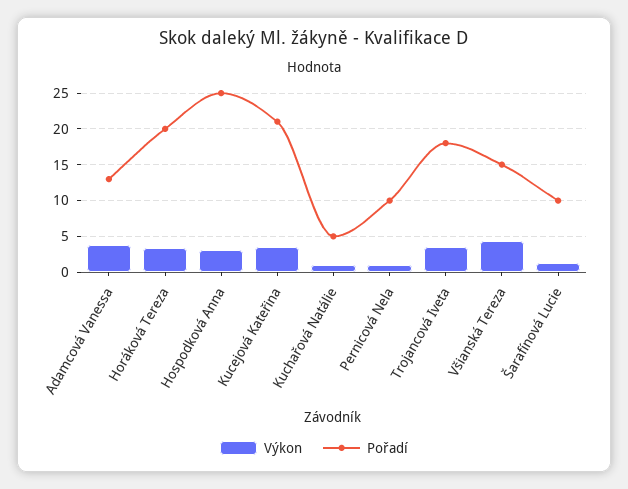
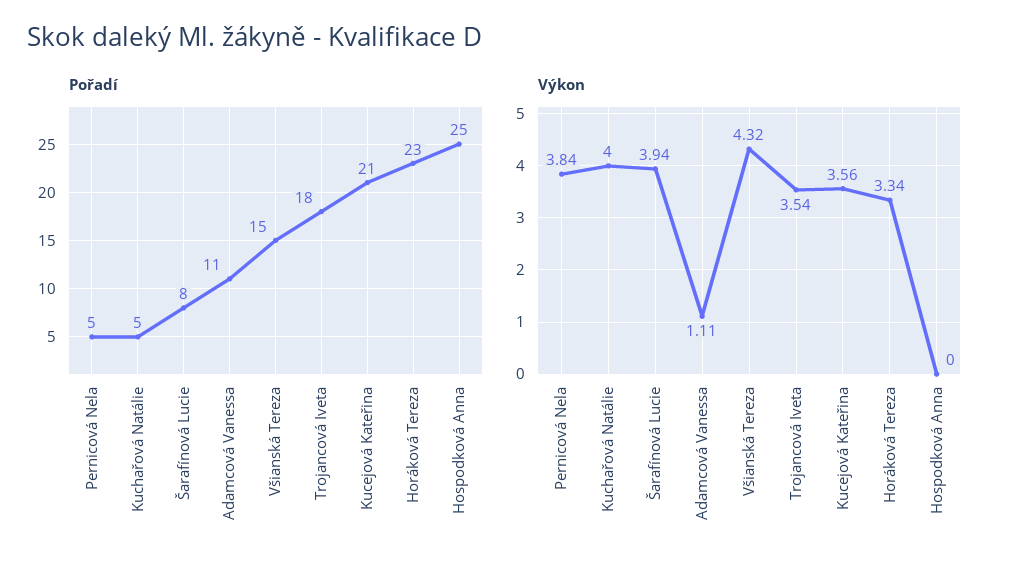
Výkon, Adamcová Vanessa: 4 -> 1.11
Pořadí, Adamcová Vanessa: 13 -> 11
Pořadí, Horáková Tereza: 20 -> 23
Výkon, Hospodková Anna: 3 -> 0
Výkon, Kuchařová Natálie: 1 -> 4
Výkon, Pernicová Nela: 1 -> 3.84
Pořadí, Pernicová Nela: 10 -> 5
Výkon, Šarafínová Lucie: 1 -> 3.94
Pořadí, Šarafínová Lucie: 10 -> 8

